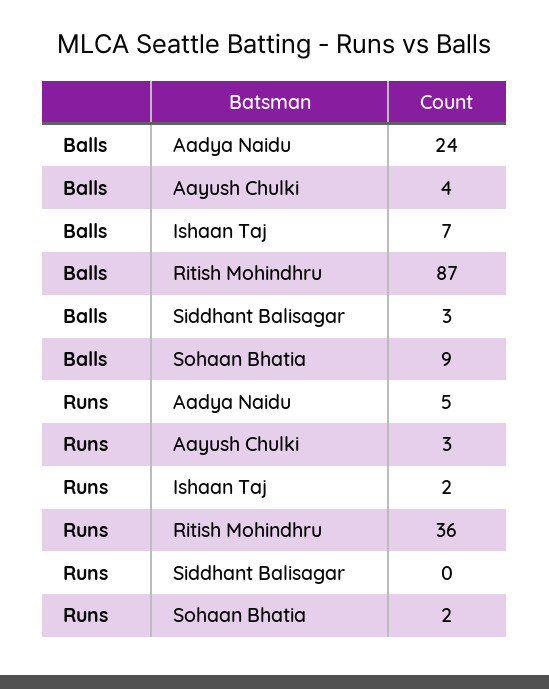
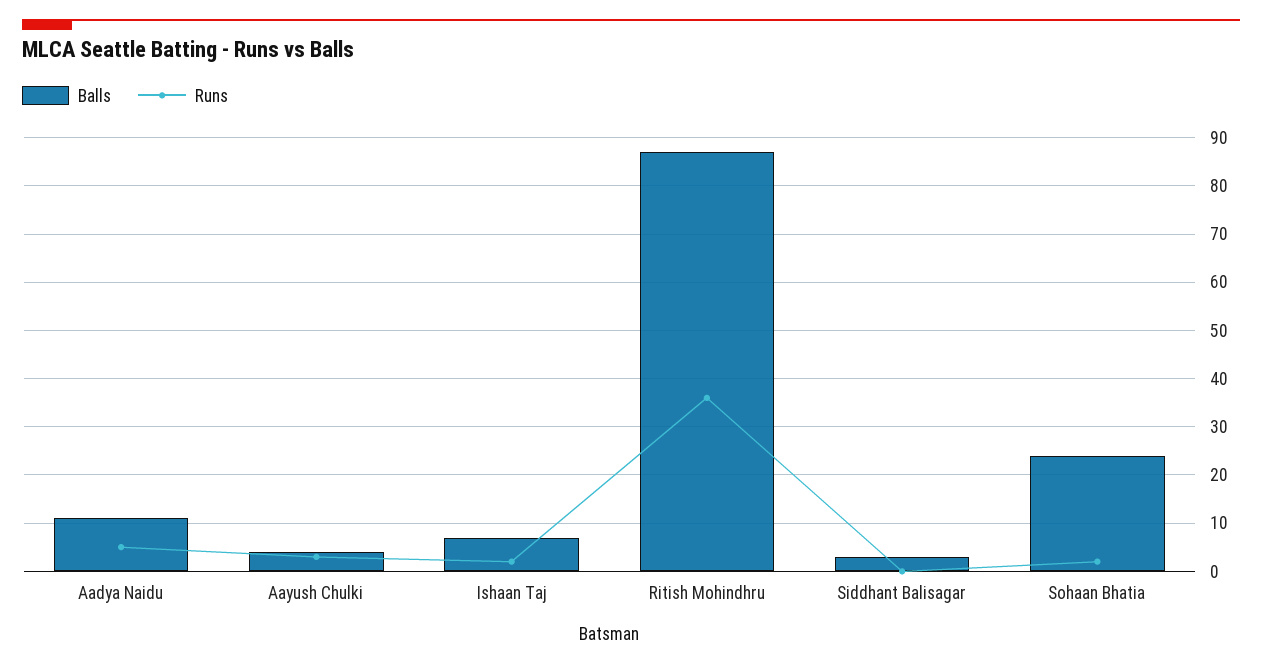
Balls, Aadya Naidu: 24 -> 10
Balls, Sohaan Bhatia: 9 -> 25

